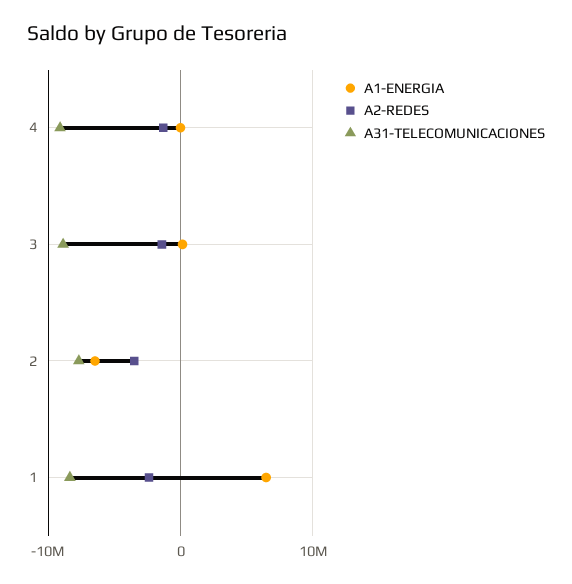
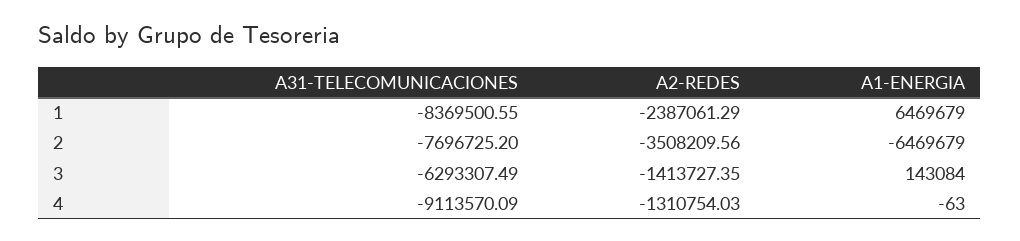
A31-TELECOMUNICACIONES, 3: -9000000 -> -6293307.49

